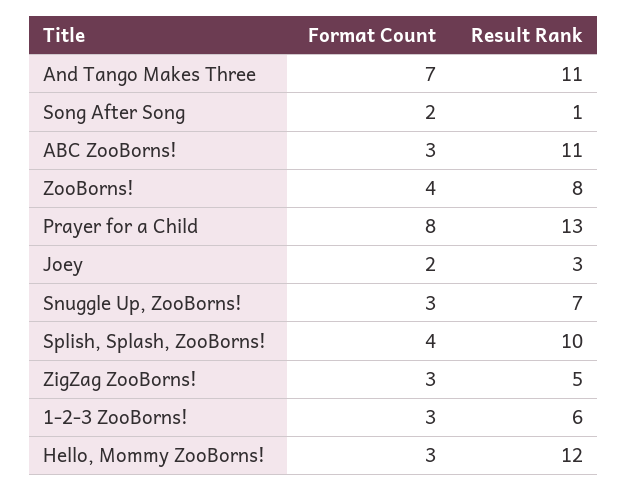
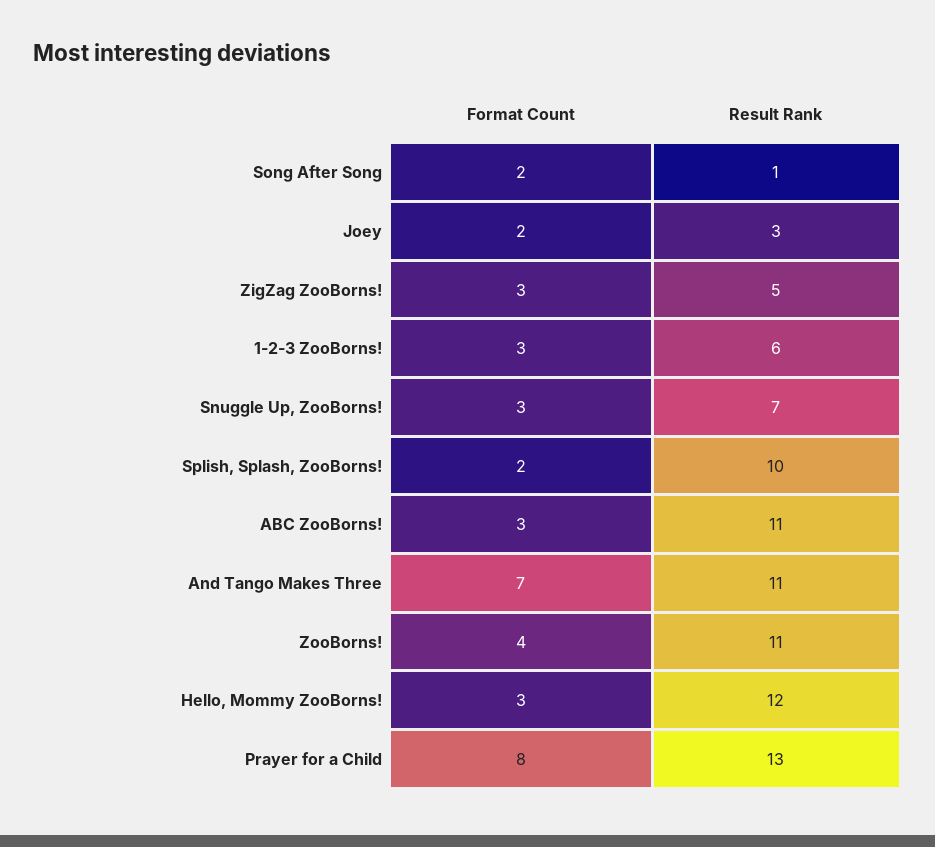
Result Rank, ZooBorns!: 8 -> 11
Format Count, Splish, Splash, ZooBorns!: 4 -> 2

